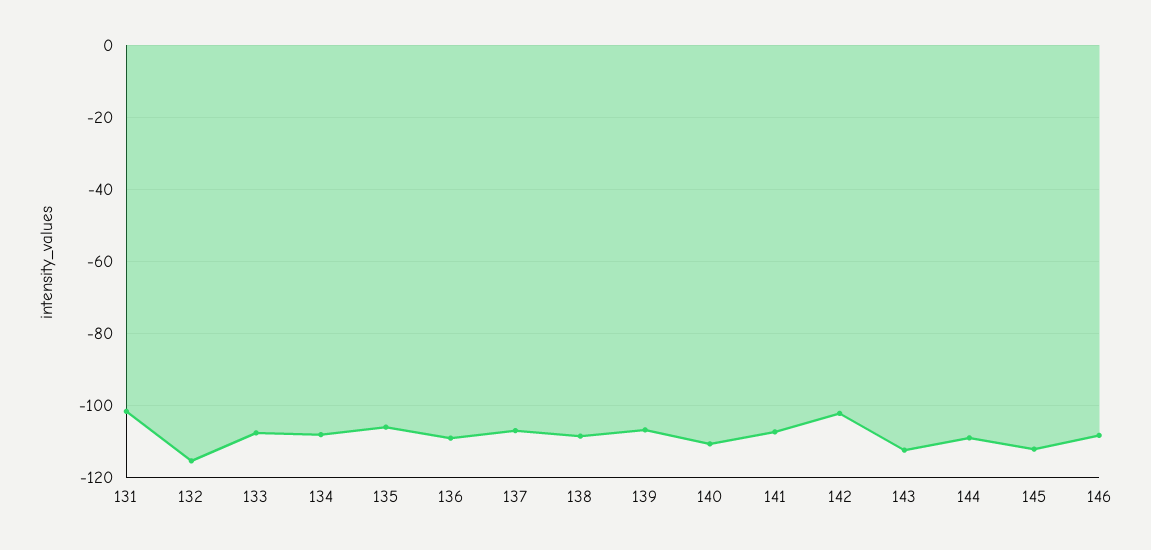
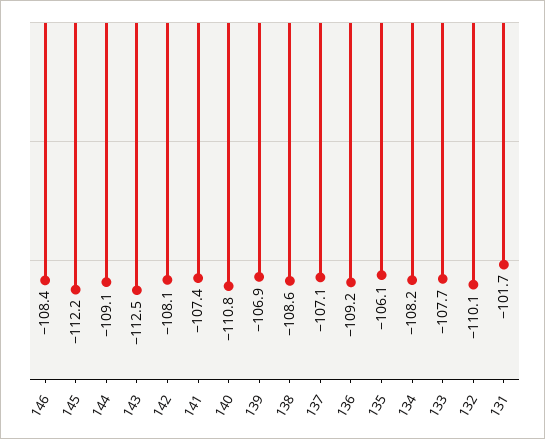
132: -116 -> -110.1
142: -102 -> -108.1

